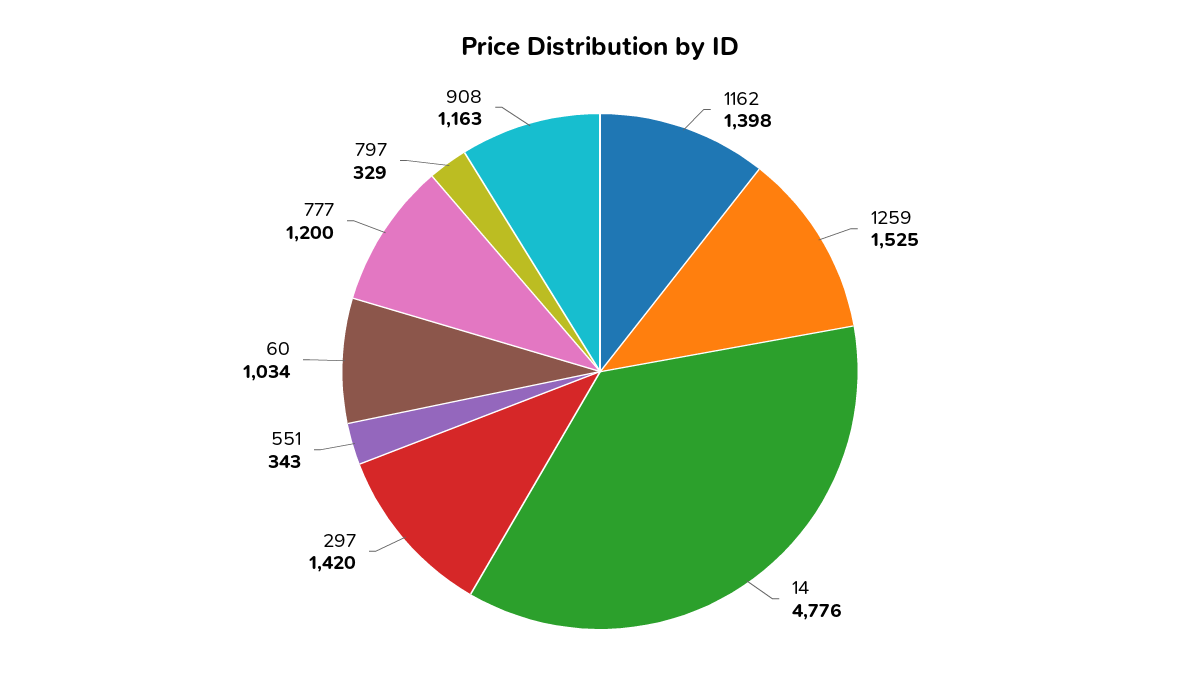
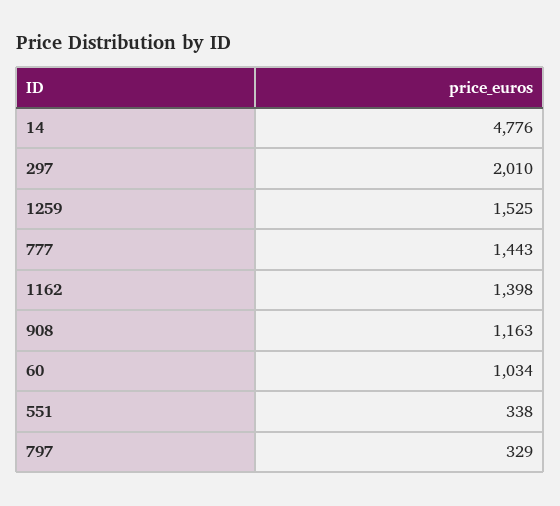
297: 1420 -> 2010
551: 343 -> 338
777: 1200 -> 1443

